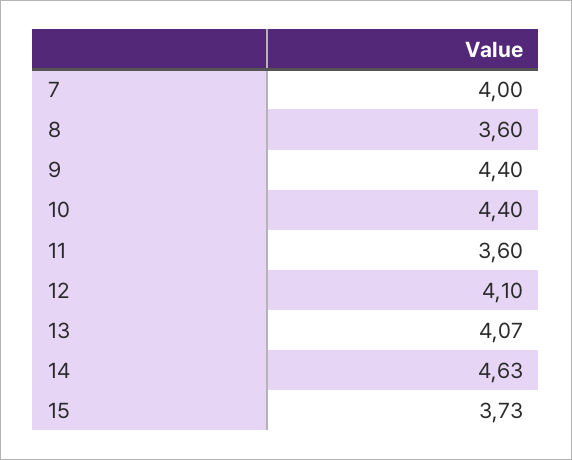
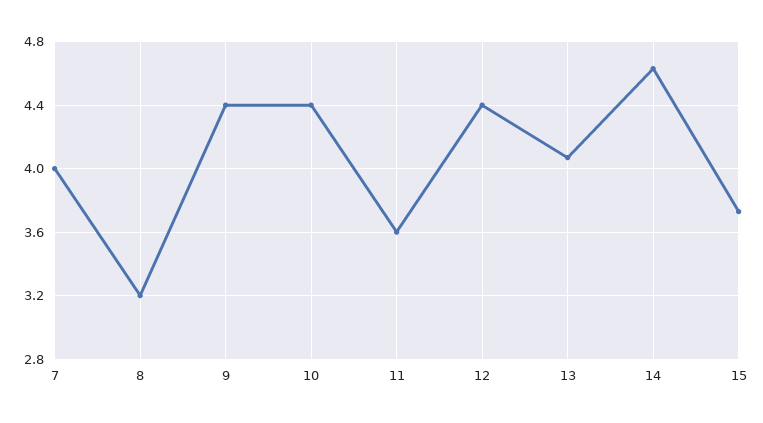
8: 3.6 -> 3.2
12: 4.1 -> 4.4

